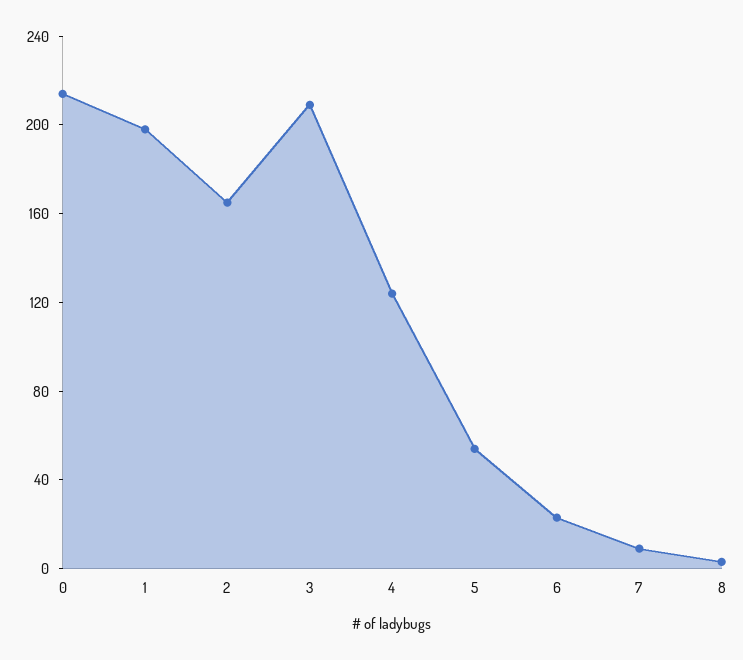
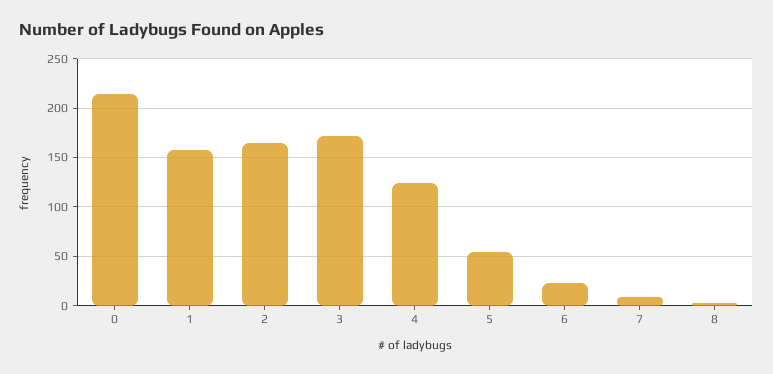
1: 200 -> 160
3: 210 -> 170

